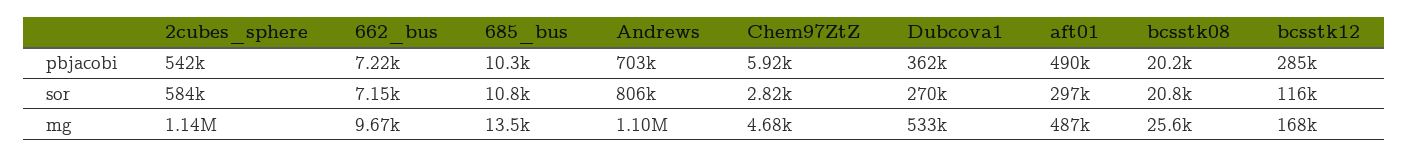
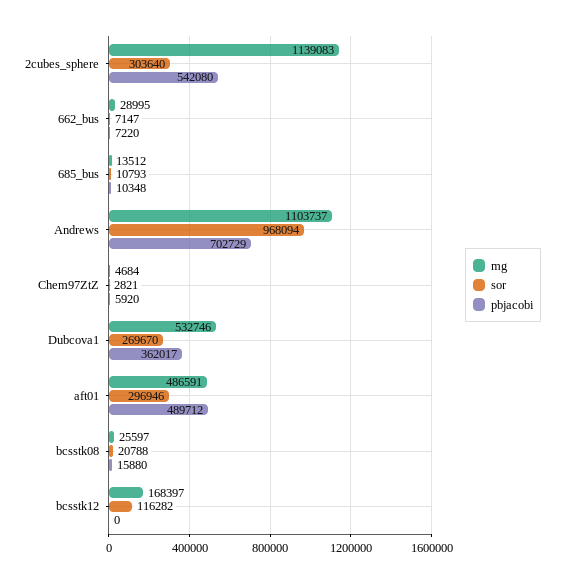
pbjacobi, bcsstk08: 20200 -> 15880
pbjacobi, bcsstk12: 285000 -> 0
sor, 2cubes_sphere: 584000 -> 303640
sor, Andrews: 806000 -> 968094
mg, 662_bus: 9670 -> 28995

